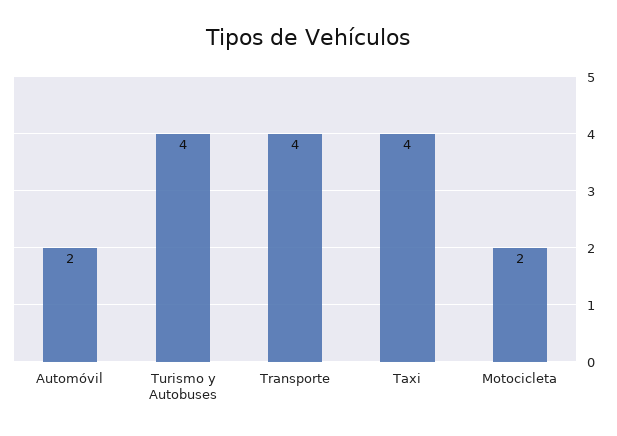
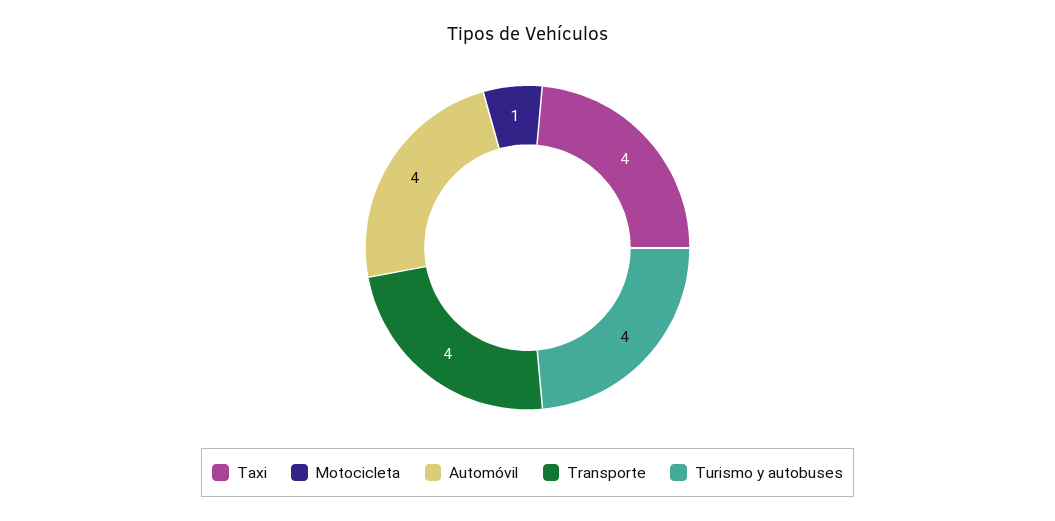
Automóvil: 2 -> 4
Motocicleta: 2 -> 1

